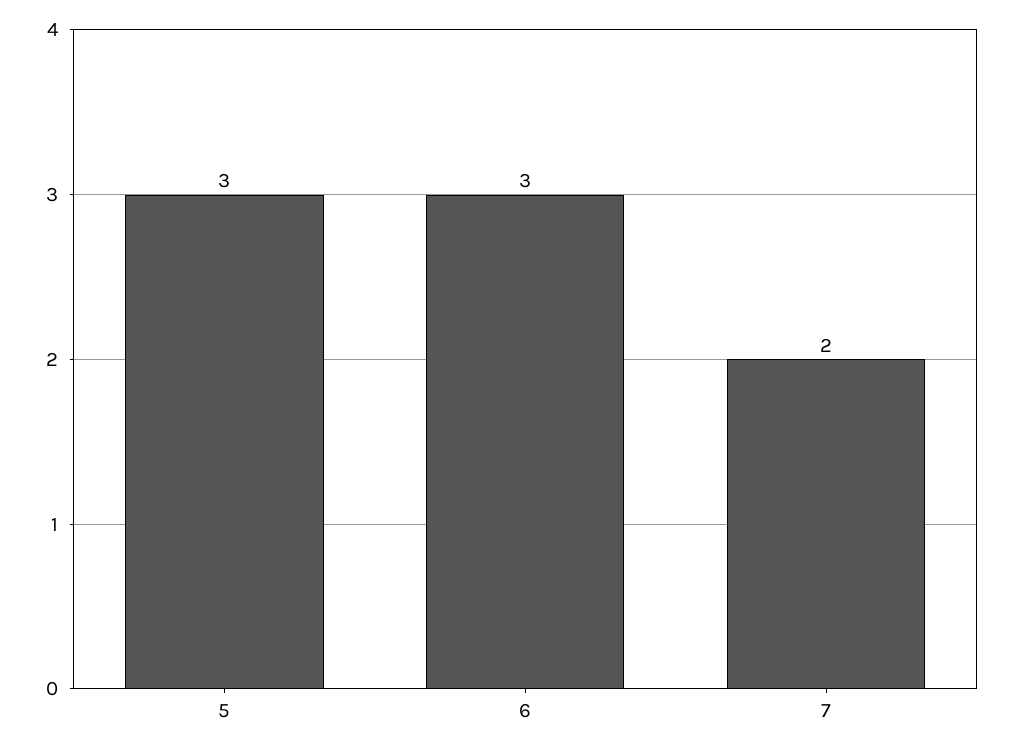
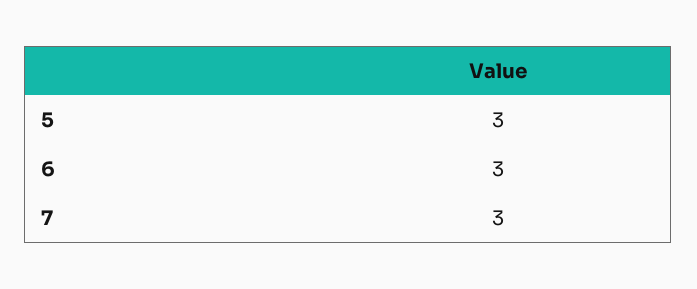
7: 2 -> 3

